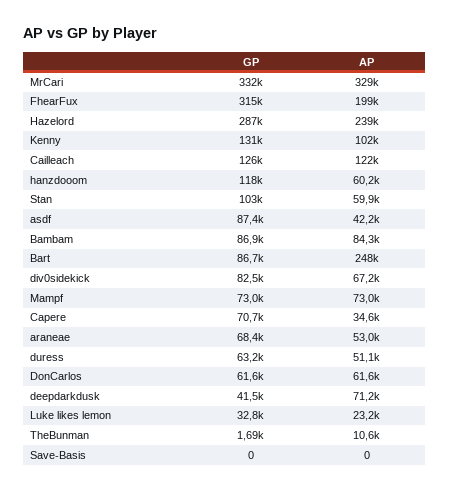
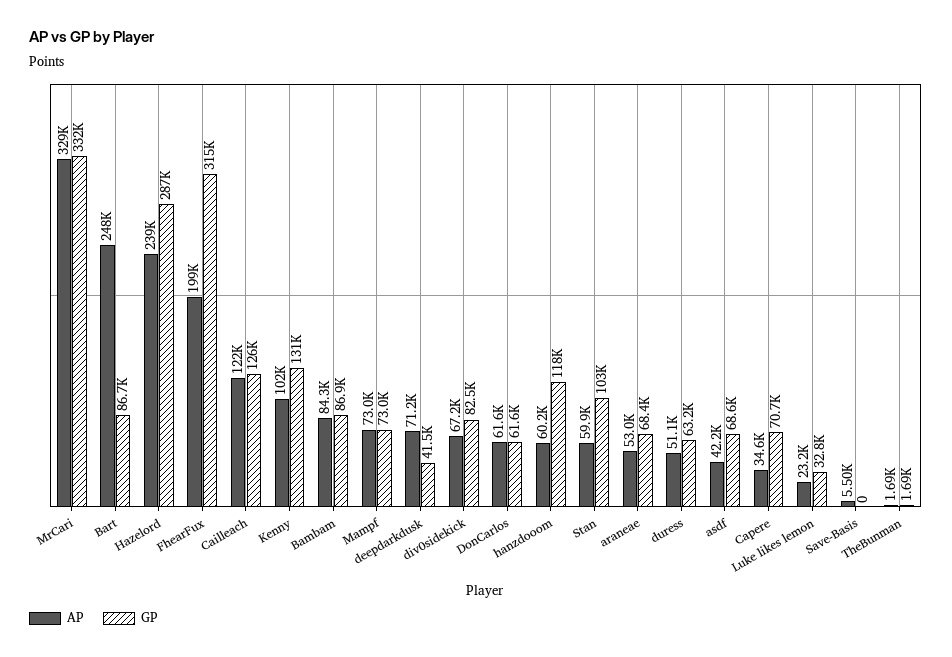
GP, asdf: 87400 -> 68600
AP, TheBunman: 10600 -> 1690
AP, Save-Basis: 0 -> 5500

